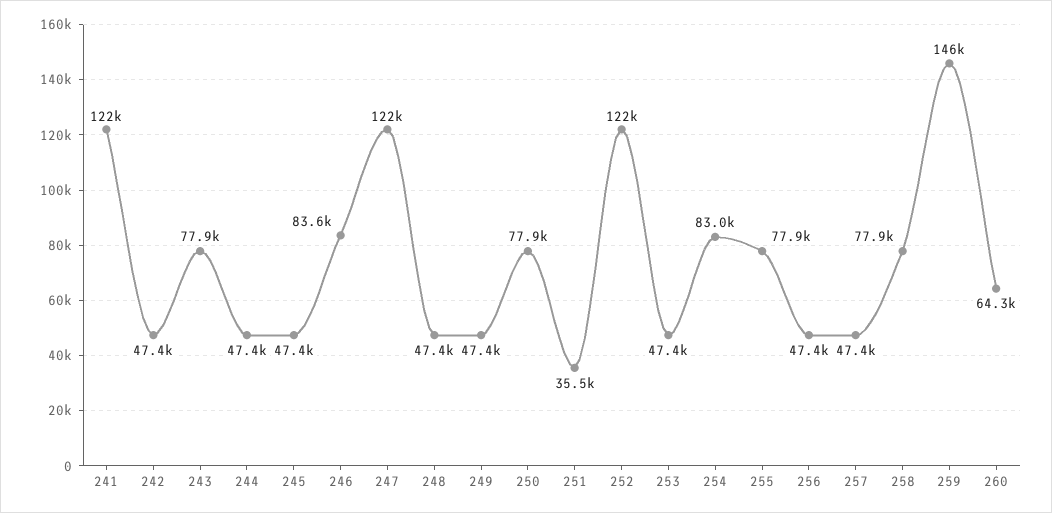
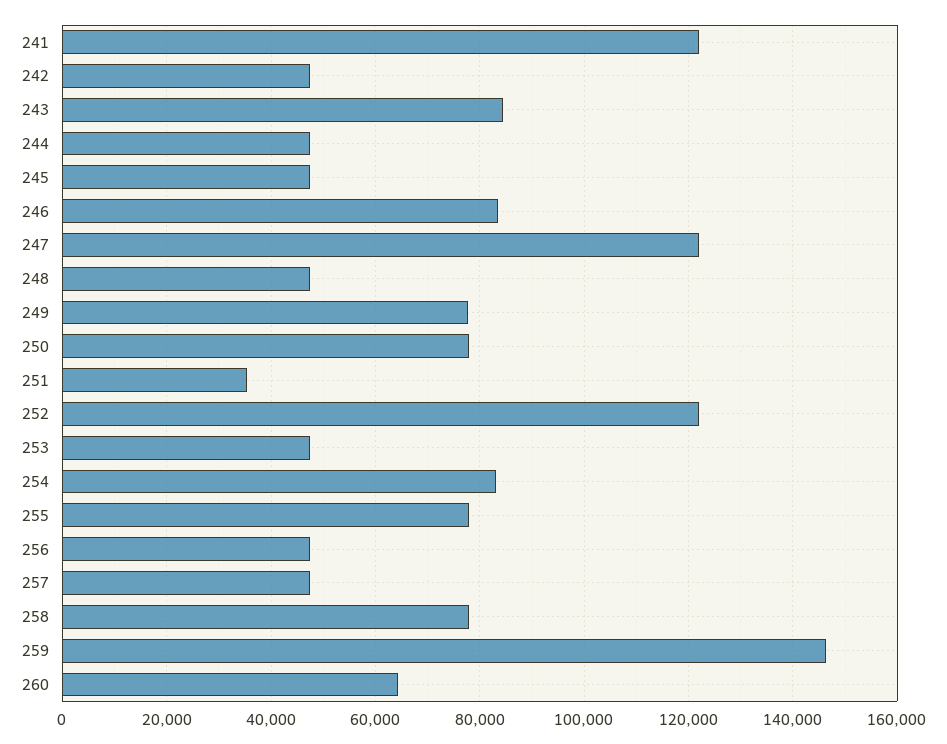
243: 77900 -> 84000
249: 47400 -> 78000

